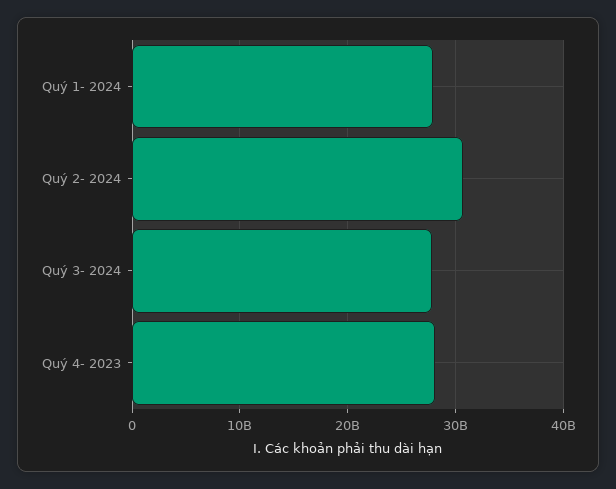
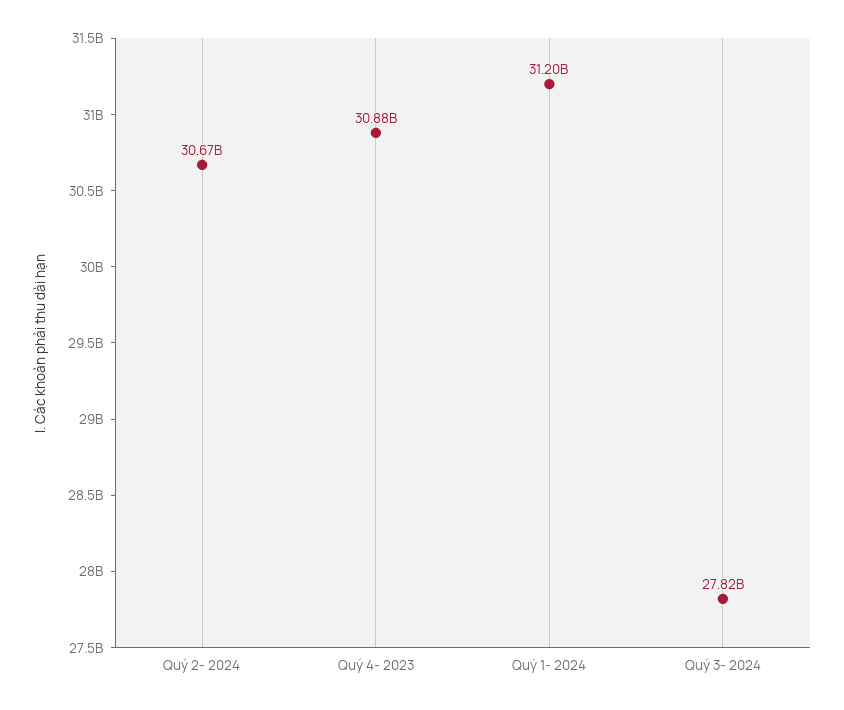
Quý 1- 2024: 28000000000 -> 31200000000
Quý 4- 2023: 28000000000 -> 30880000000

